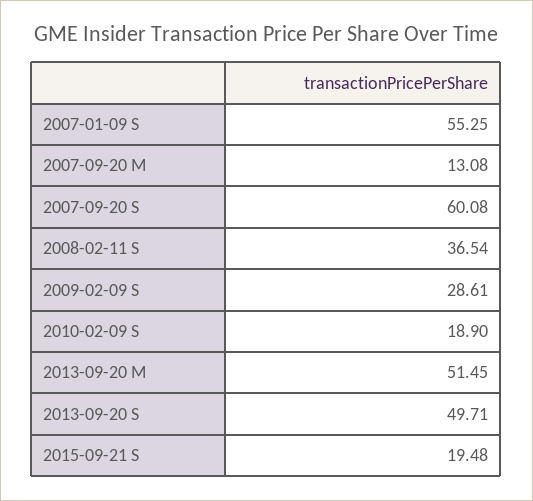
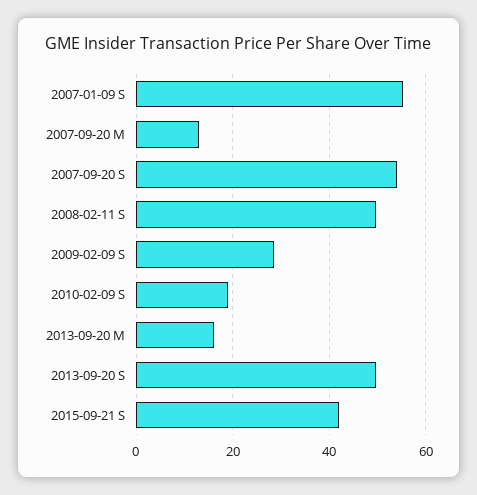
2007-09-20 S: 60.08 -> 54
2008-02-11 S: 36.54 -> 50
2013-09-20 M: 51.45 -> 16
2015-09-21 S: 19.48 -> 42

